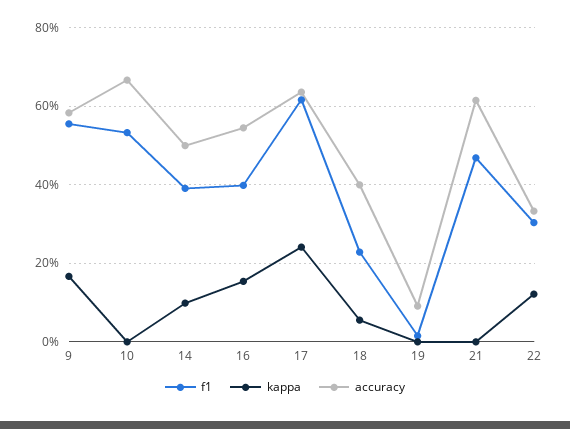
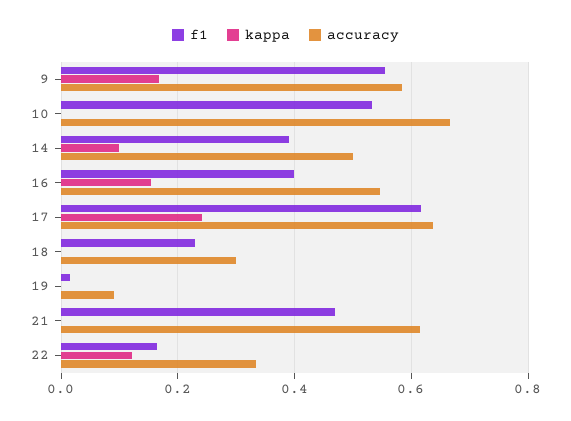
kappa, 18: 0.06 -> 0
accuracy, 18: 0.4 -> 0.3
f1, 22: 0.3 -> 0.16

